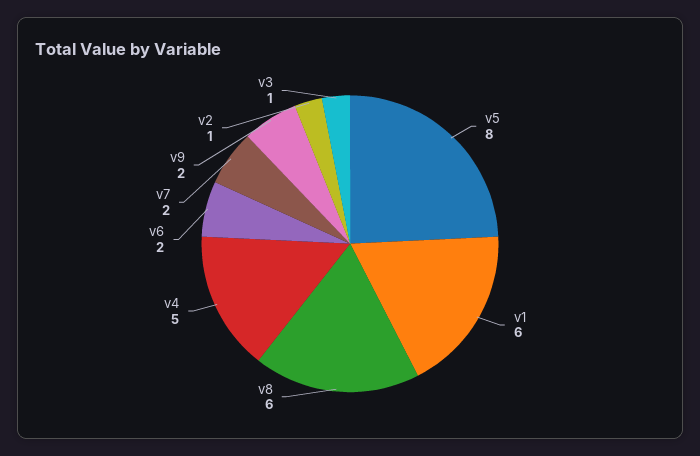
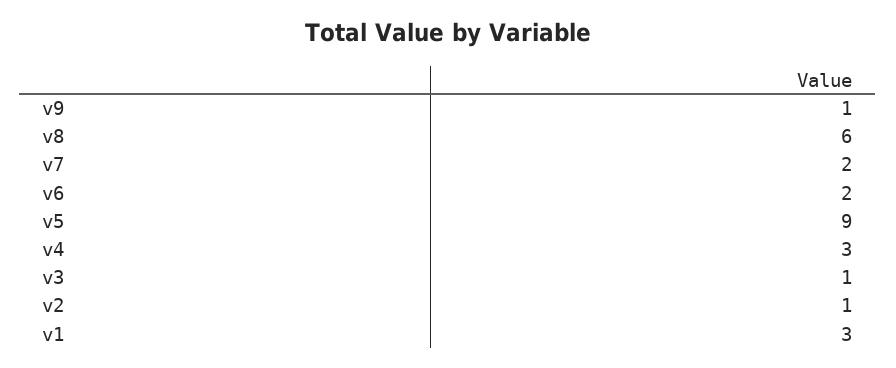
v5: 8 -> 9
v1: 6 -> 3
v4: 5 -> 3
v9: 2 -> 1

